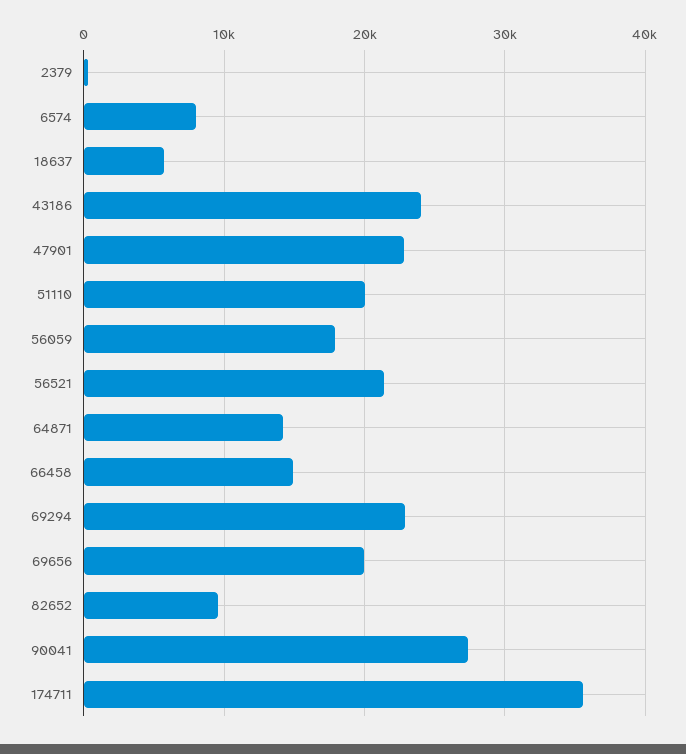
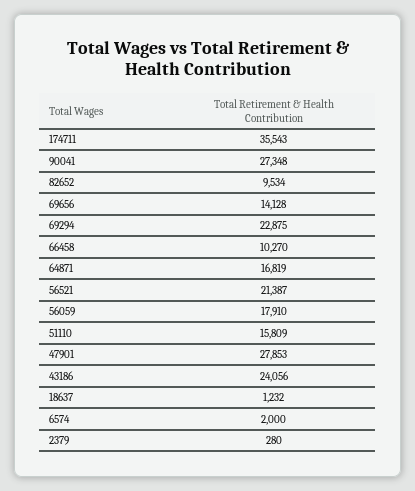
6574: 8000 -> 2000
18637: 6000 -> 1232
47901: 23000 -> 27853
51110: 20000 -> 15809
64871: 14000 -> 16819
66458: 15000 -> 10270
69656: 20000 -> 14128

